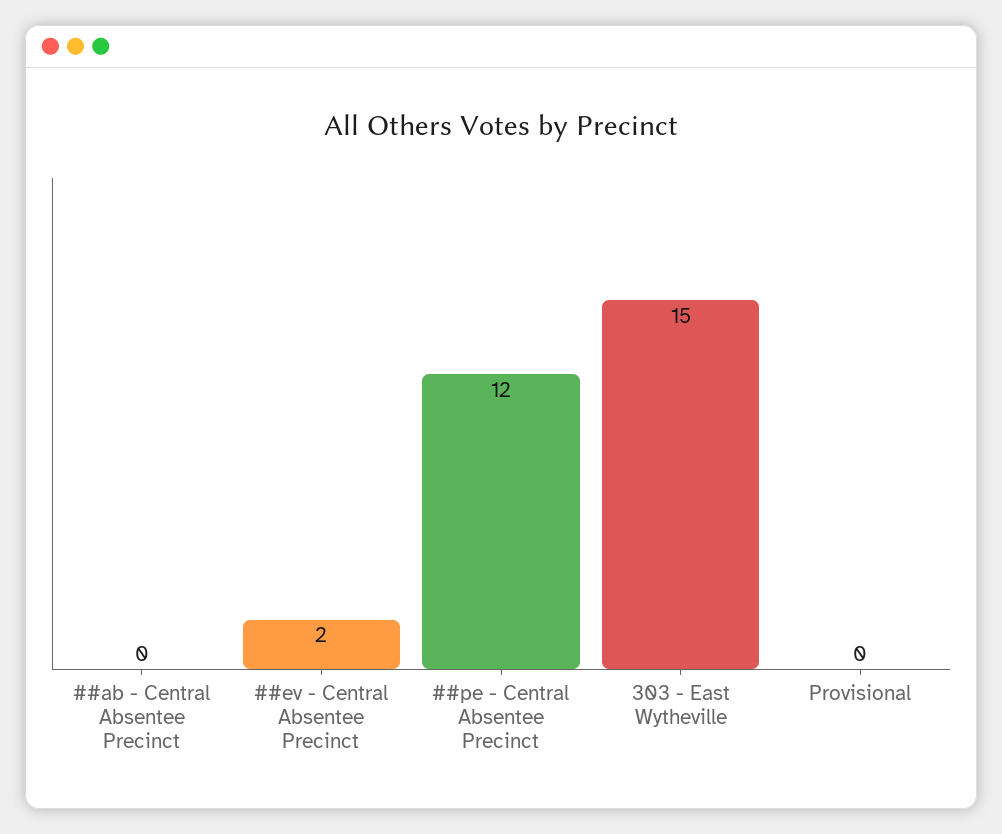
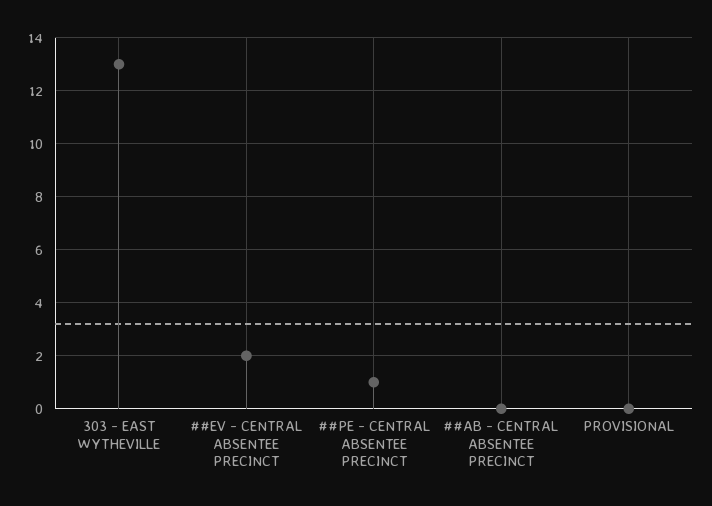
##pe - Central Absentee Precinct: 12 -> 1
303 - East Wytheville: 15 -> 13

